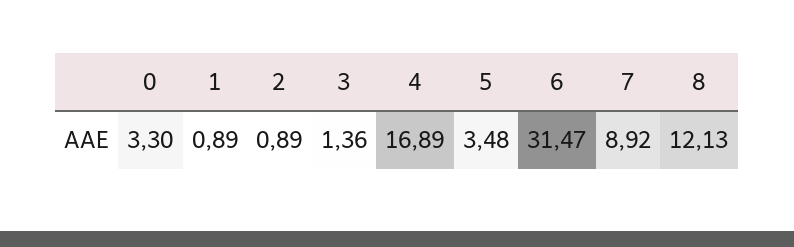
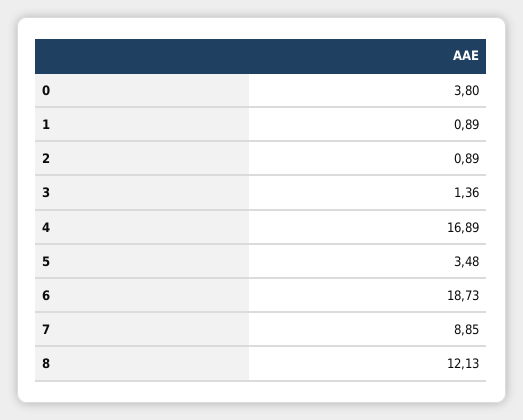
0: 3.3 -> 3.8
6: 31.47 -> 18.73
7: 8.92 -> 8.85

